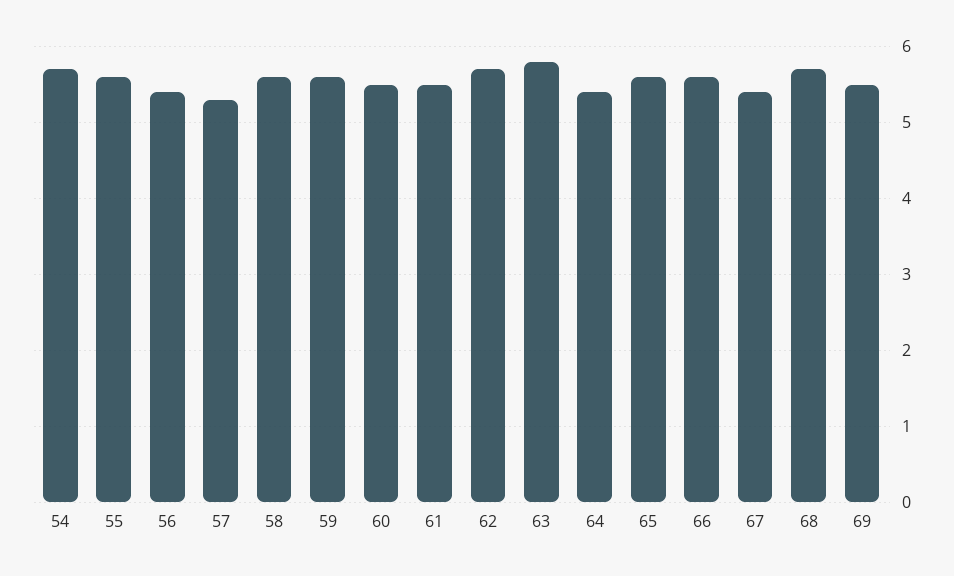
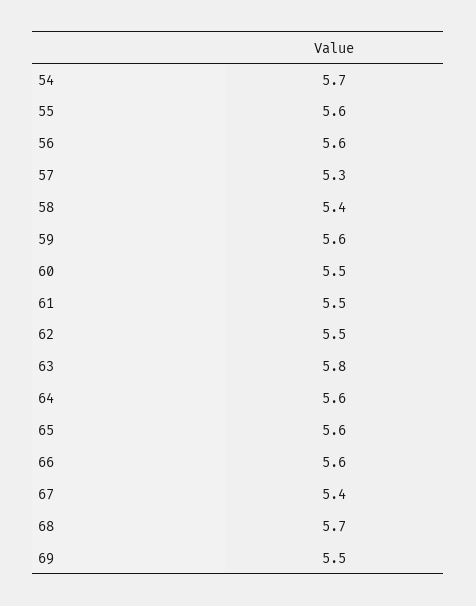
56: 5.4 -> 5.6
58: 5.6 -> 5.4
62: 5.7 -> 5.5
64: 5.4 -> 5.6

